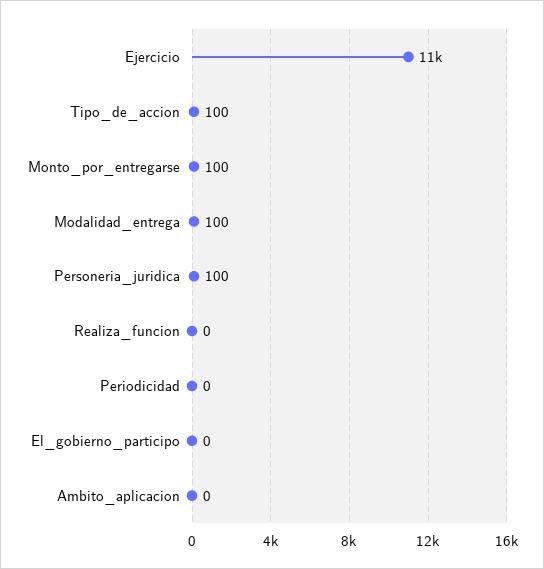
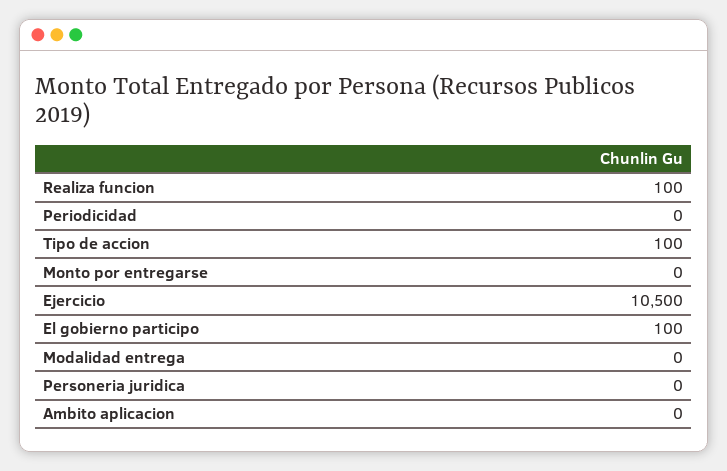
Monto_por_entregarse: 100 -> 0
Modalidad_entrega: 100 -> 0
Personeria_juridica: 100 -> 0
Realiza_funcion: 0 -> 100
El_gobierno_participo: 0 -> 100

